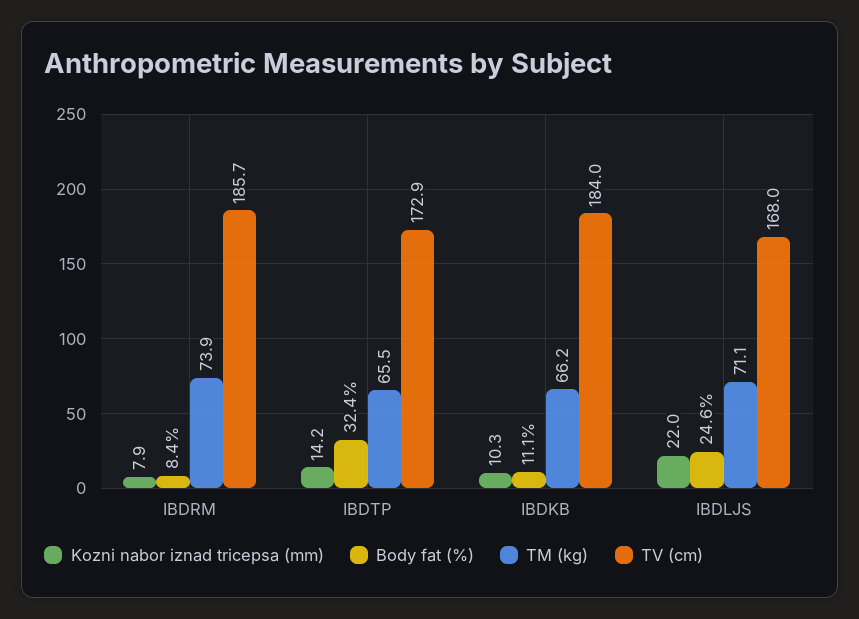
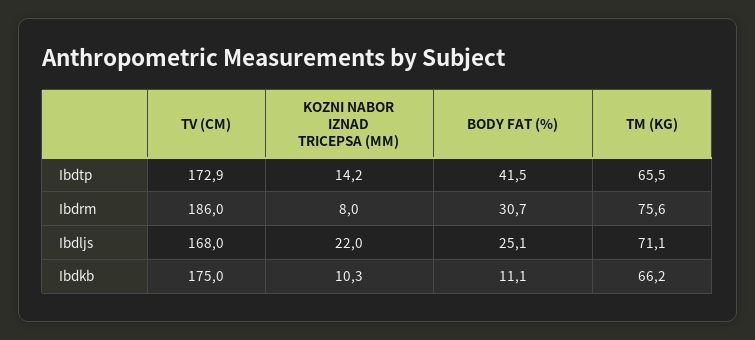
Kozni nabor iznad tricepsa (mm), IBDRM: 7.9 -> 8
Body fat (%), IBDRM: 8.4 -> 30.7
TM (kg), IBDRM: 73.9 -> 75.6
TV (cm), IBDRM: 185.7 -> 186
Body fat (%), IBDTP: 32.4 -> 41.5
TV (cm), IBDKB: 184 -> 175
Body fat (%), IBDLJS: 24.6 -> 25.1

